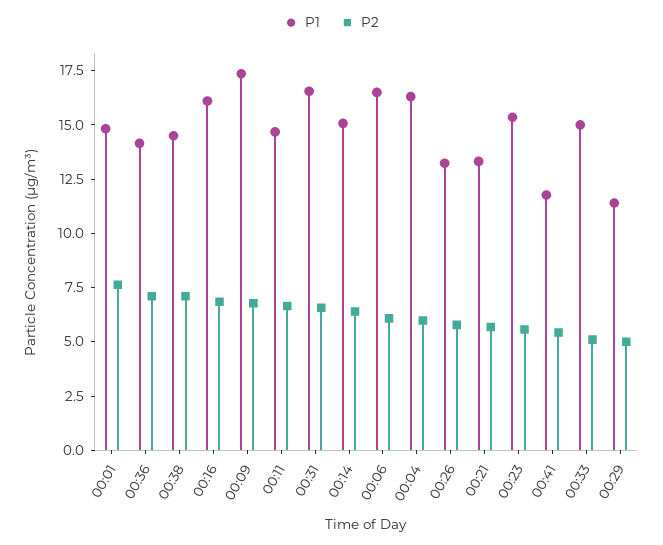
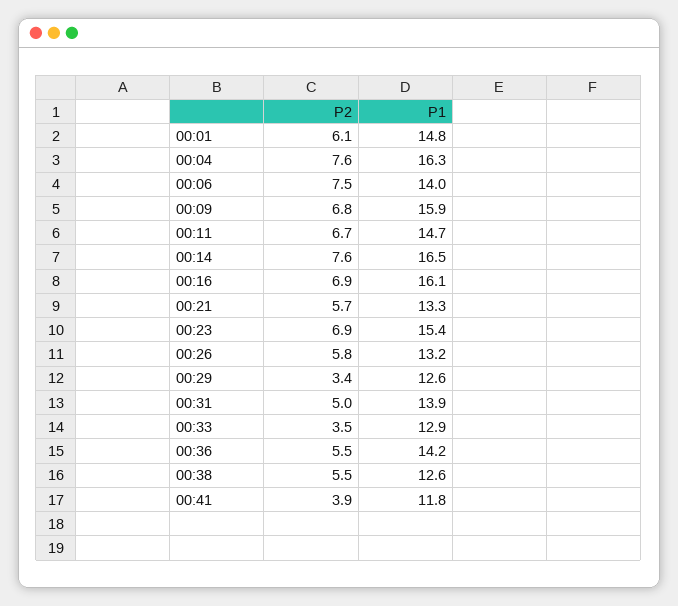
P2, 00:01: 7.5 -> 6.1
P2, 00:36: 7 -> 5.5
P1, 00:38: 14.5 -> 12.6
P2, 00:38: 7 -> 5.5
P1, 00:09: 17.5 -> 15.9
P1, 00:31: 16.5 -> 13.9
P2, 00:31: 6.5 -> 5
P1, 00:14: 15 -> 16.5
P2, 00:14: 6.5 -> 7.6
P1, 00:06: 16.5 -> 14
P2, 00:06: 6 -> 7.5
P2, 00:04: 6 -> 7.6
P2, 00:23: 5.5 -> 6.9
P2, 00:41: 5.5 -> 3.9
P1, 00:33: 15 -> 12.9
P2, 00:33: 5 -> 3.5
P1, 00:29: 11.5 -> 12.6
P2, 00:29: 5 -> 3.4

